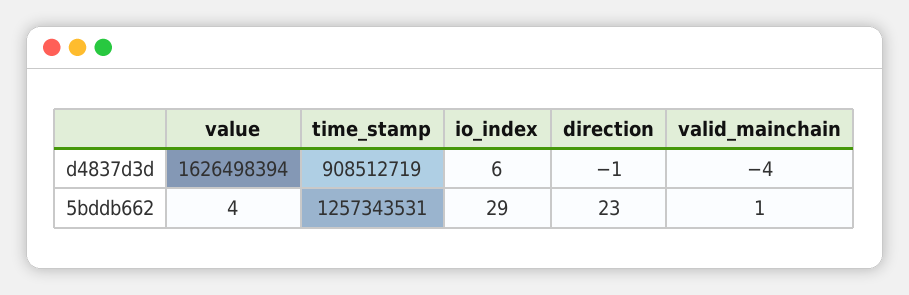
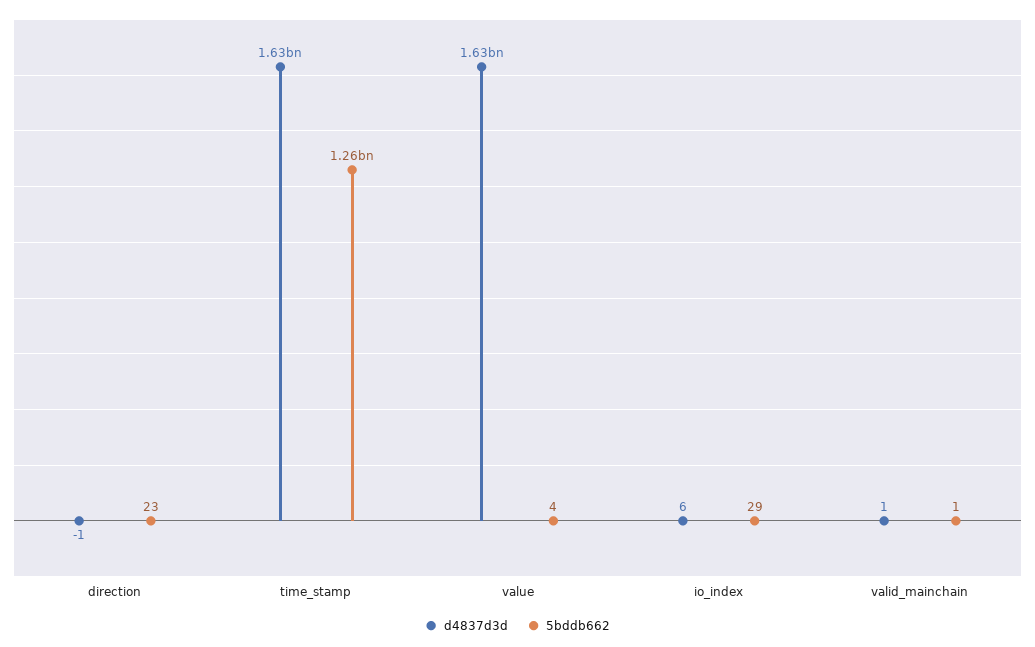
d4837d3d, time_stamp: 908512719 -> 1630000000
d4837d3d, valid_mainchain: -4 -> 1

